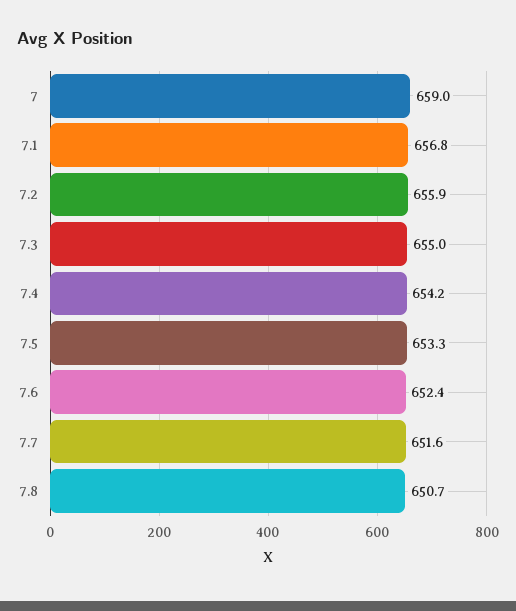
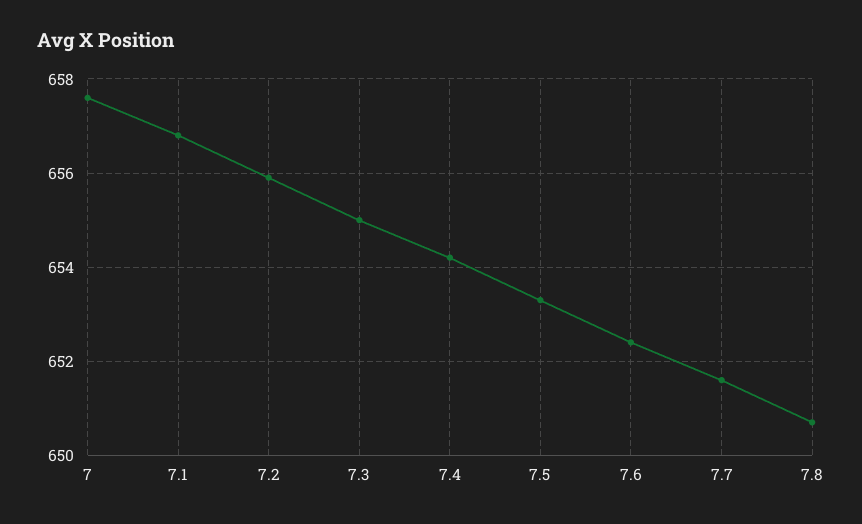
7: 659 -> 657.5

